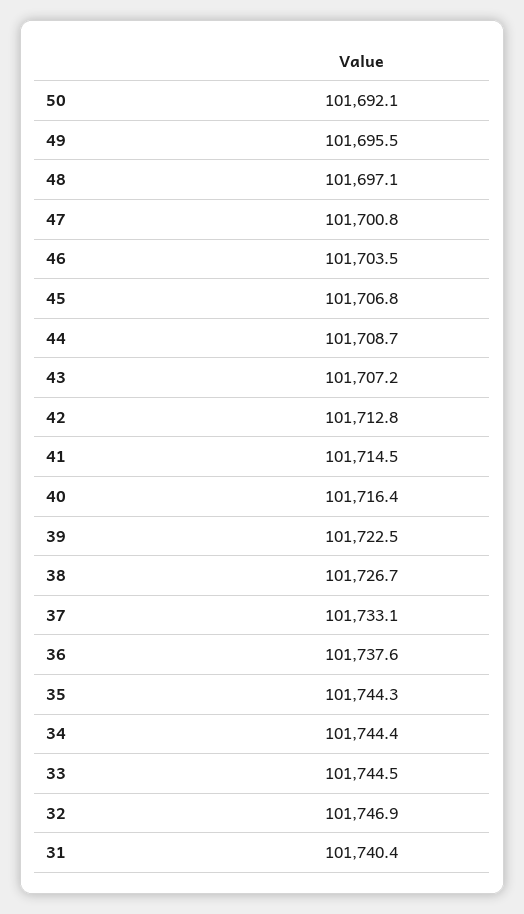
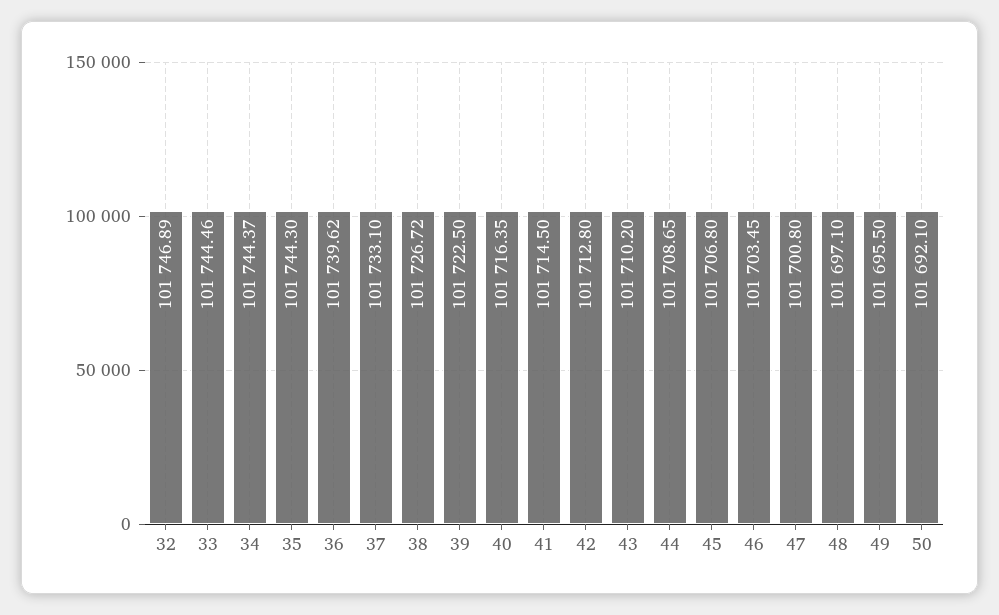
43: 101707.2 -> 101710.2
36: 101737.6 -> 101739.62
31: 101740.4 -> none

